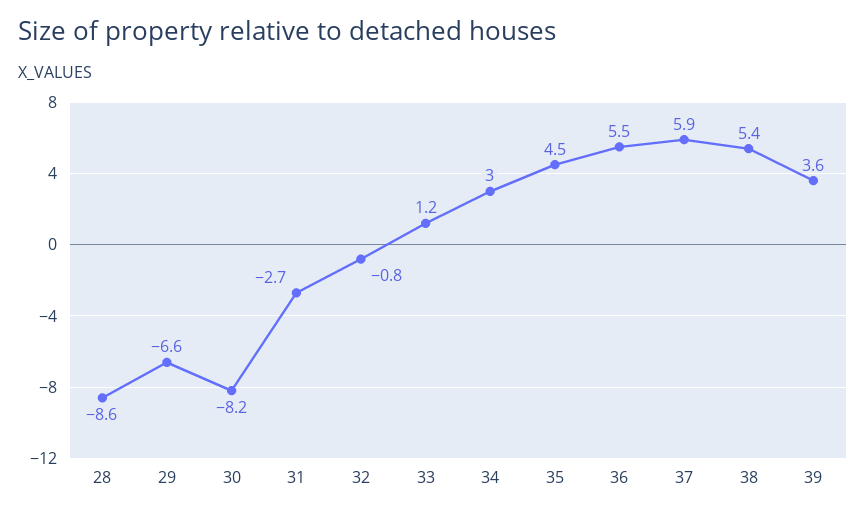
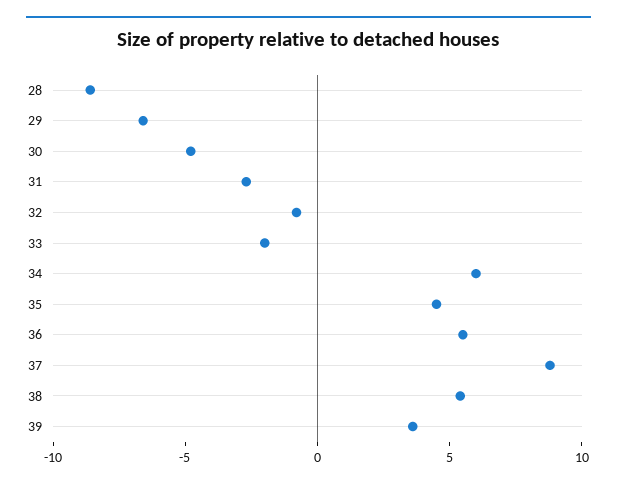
30: -8.2 -> -5
33: 1.2 -> -2
34: 3 -> 6
37: 5.9 -> 9

